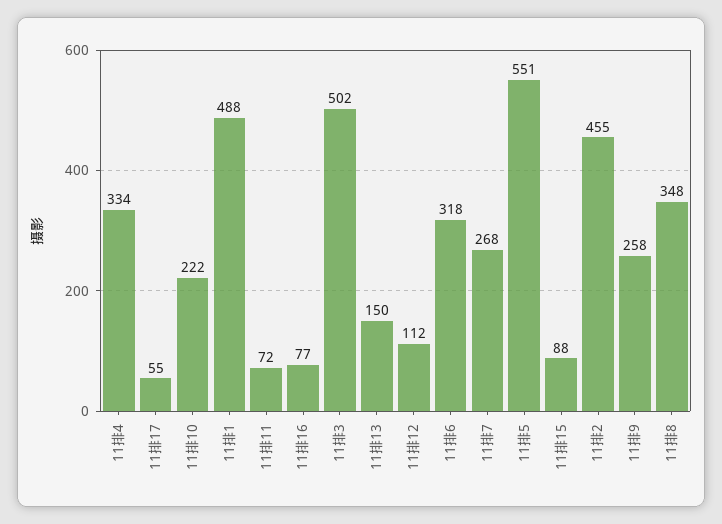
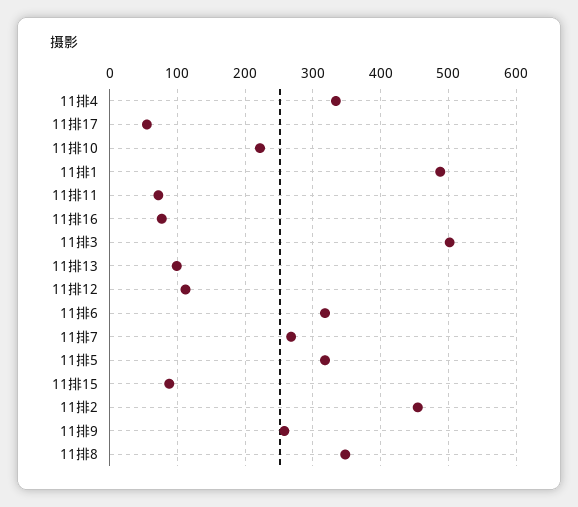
11排13: 150 -> 100
11排5: 551 -> 320

